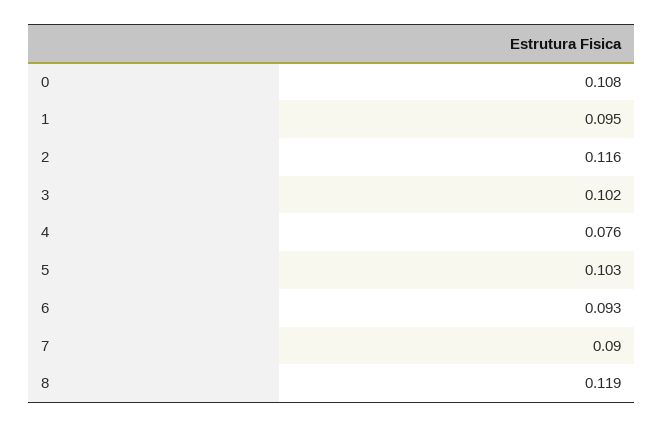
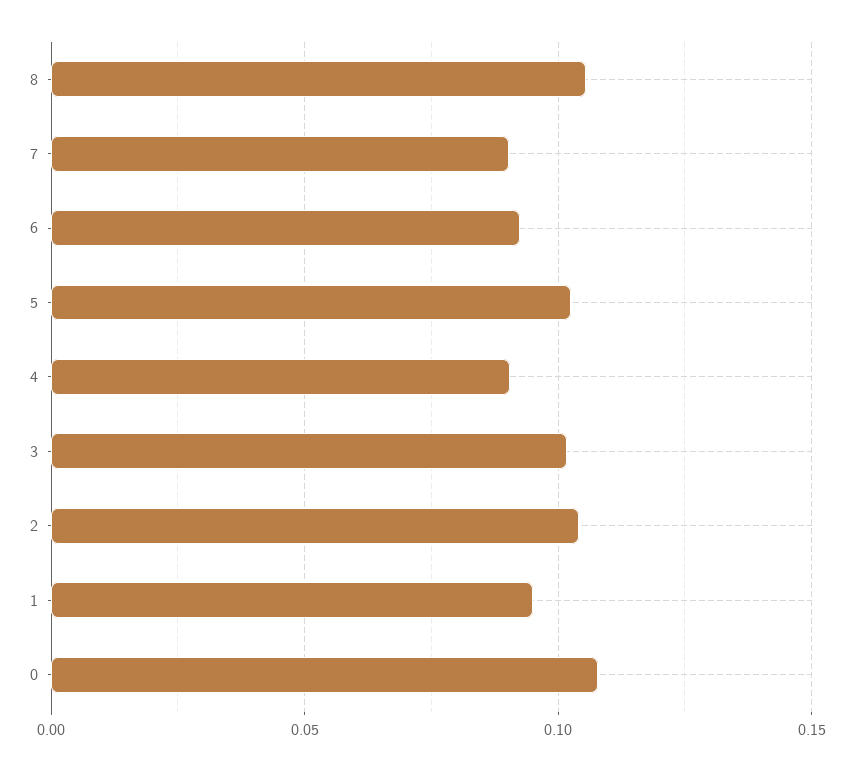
2: 0.116 -> 0.105
4: 0.076 -> 0.09
8: 0.119 -> 0.105

